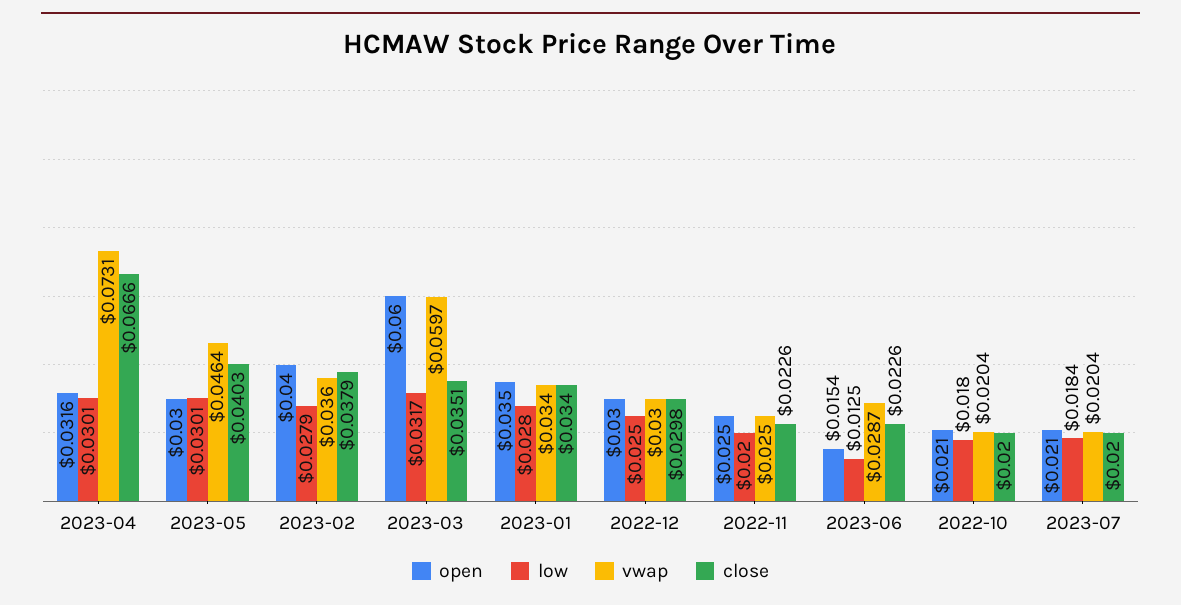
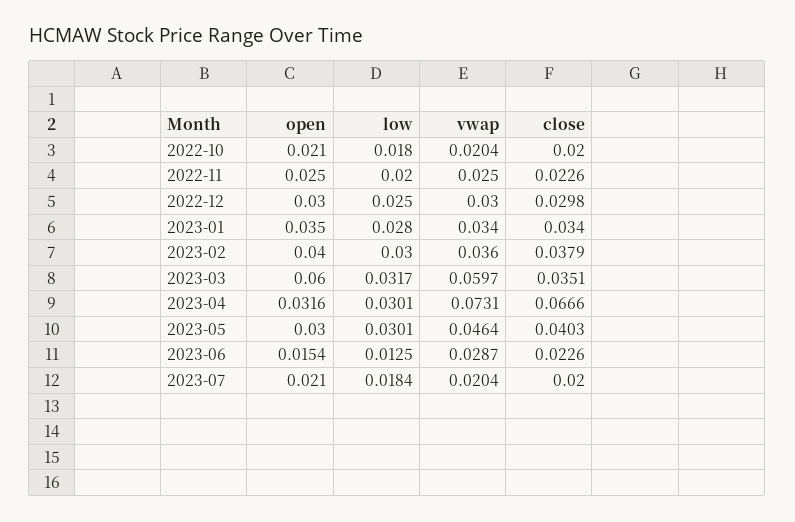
low, 2023-02: 0.0279 -> 0.03

